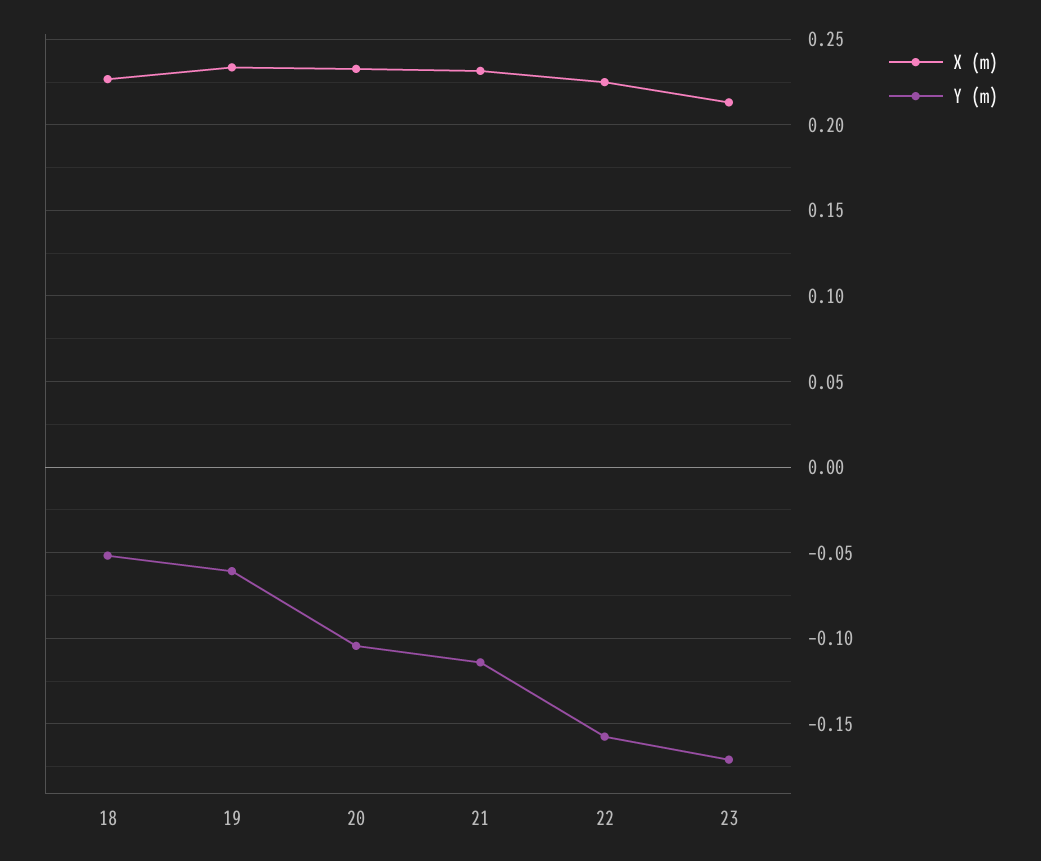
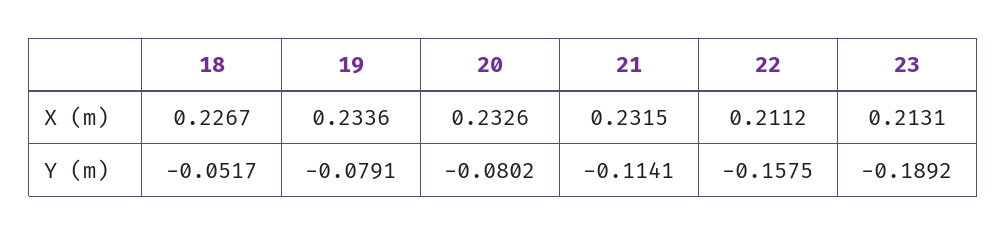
Y (m), 19: -0.06 -> -0.0791
Y (m), 20: -0.105 -> -0.0802
X (m), 22: 0.225 -> 0.2112
Y (m), 23: -0.17 -> -0.1892

